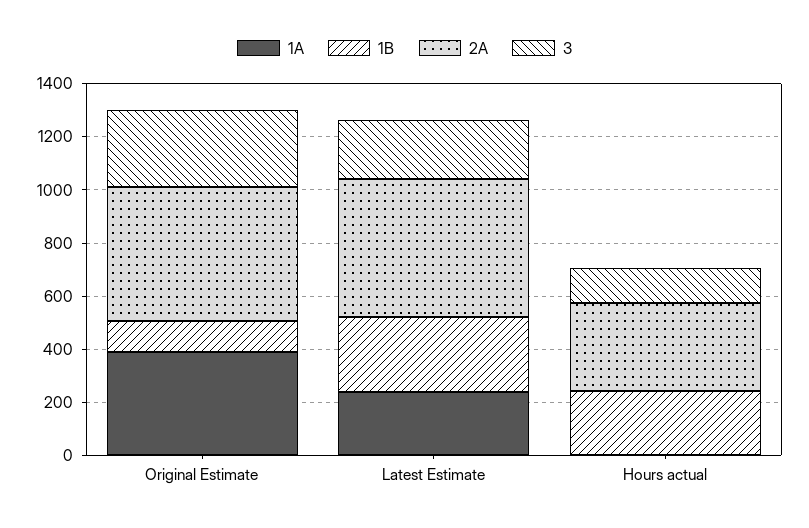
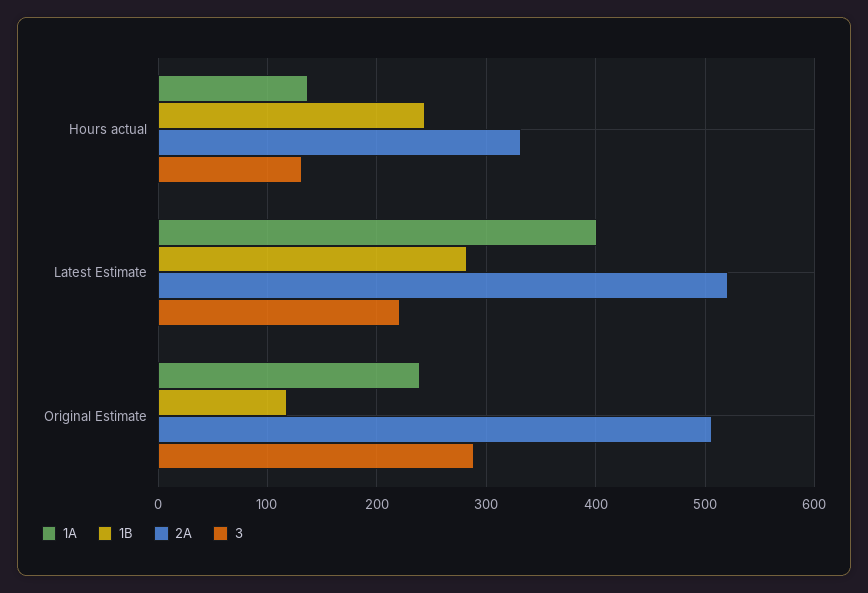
1A, Original Estimate: 400 -> 240
1A, Latest Estimate: 250 -> 400
1A, Hours actual: 0 -> 140

